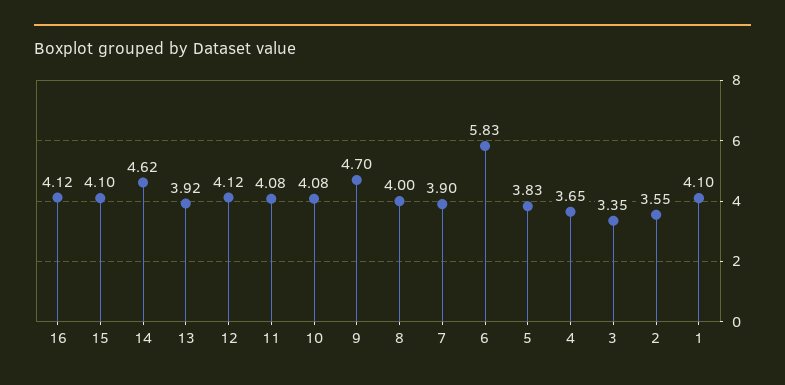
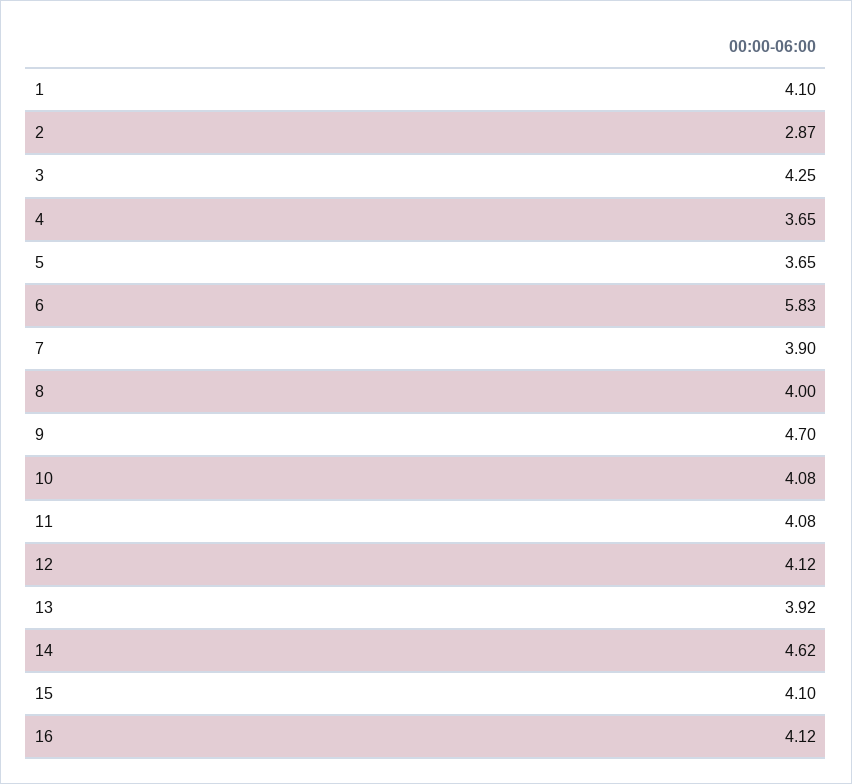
5: 3.83 -> 3.65
3: 3.35 -> 4.25
2: 3.55 -> 2.87

